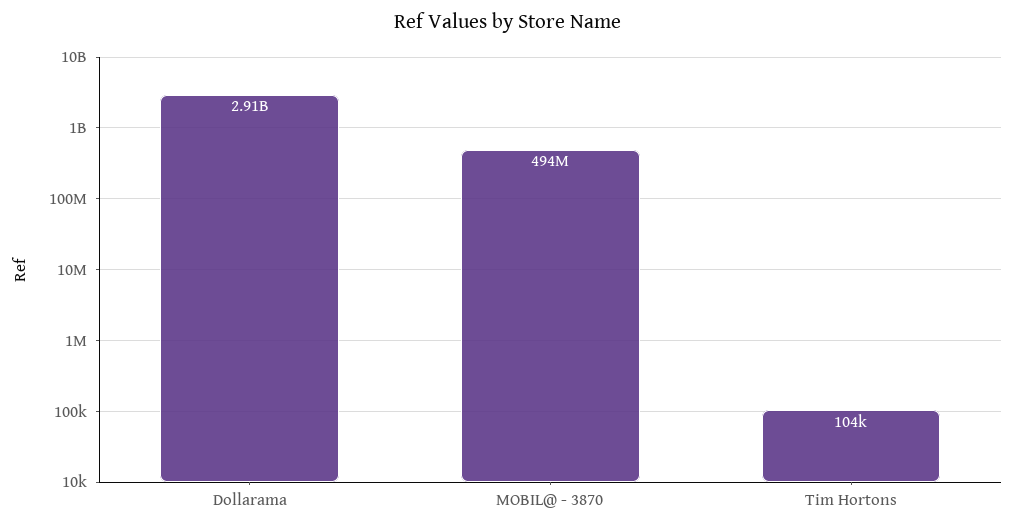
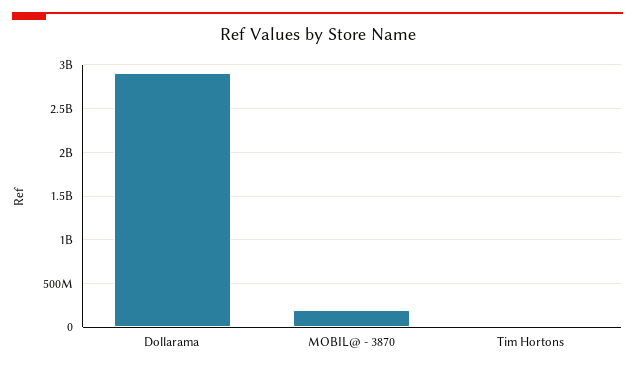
MOBIL@ - 3870: 494000000 -> 200000000

